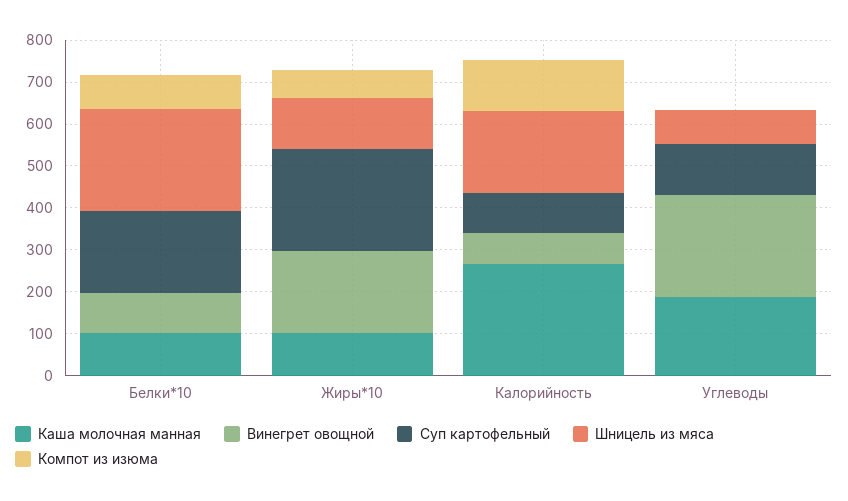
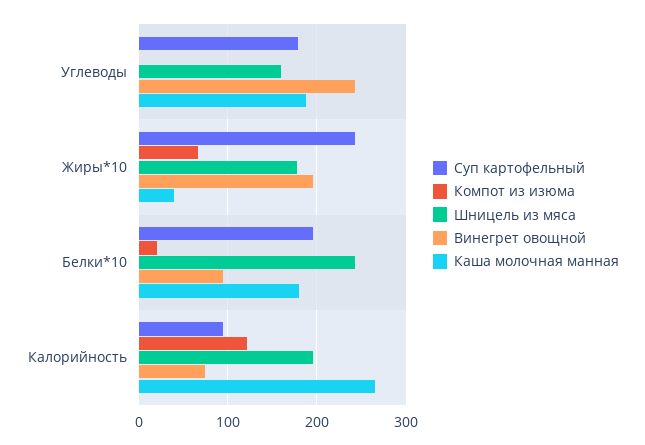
Каша молочная манная, Белки*10: 100 -> 180
Компот из изюма, Белки*10: 80 -> 20
Каша молочная манная, Жиры*10: 100 -> 40
Шницель из мяса, Жиры*10: 120 -> 180
Суп картофельный, Углеводы: 120 -> 180
Шницель из мяса, Углеводы: 80 -> 160

